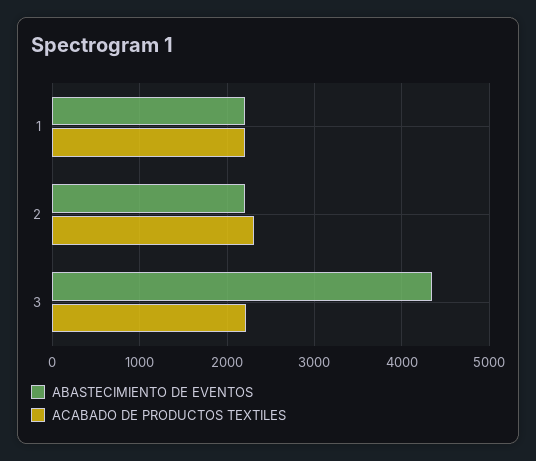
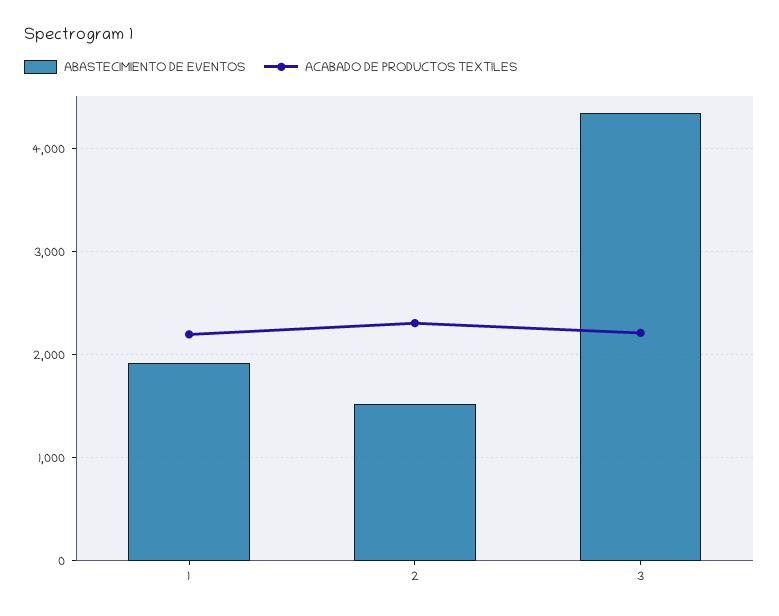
ABASTECIMIENTO DE EVENTOS, 1: 2200 -> 1900
ABASTECIMIENTO DE EVENTOS, 2: 2200 -> 1500

